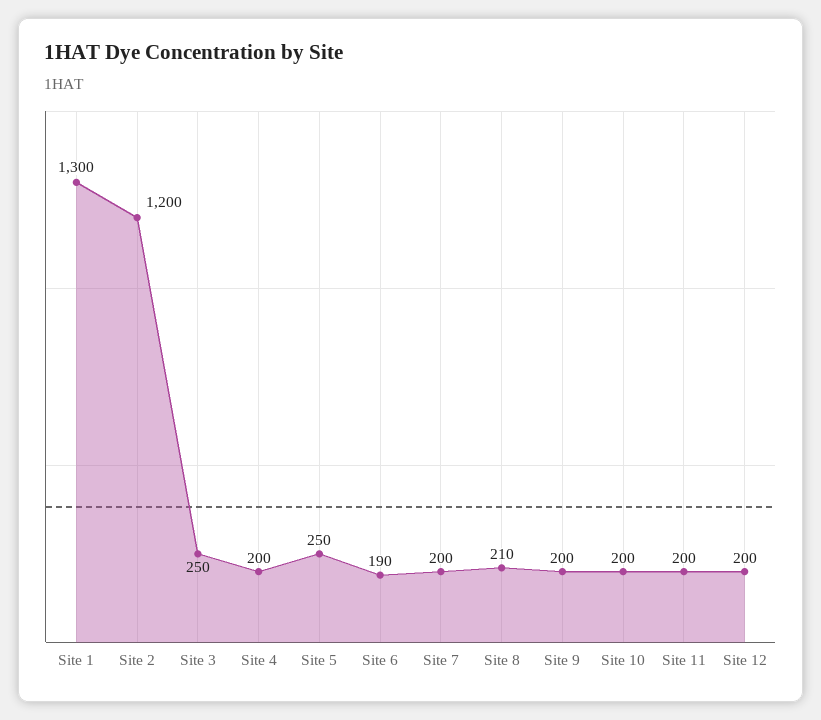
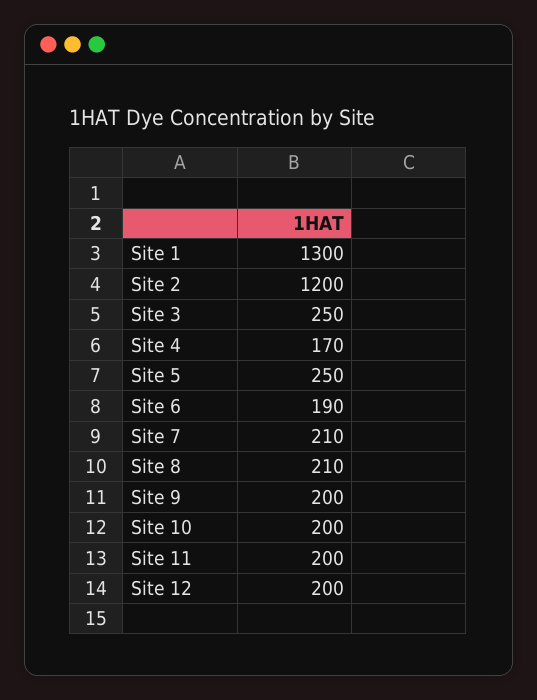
Site 4: 200 -> 170
Site 7: 200 -> 210

